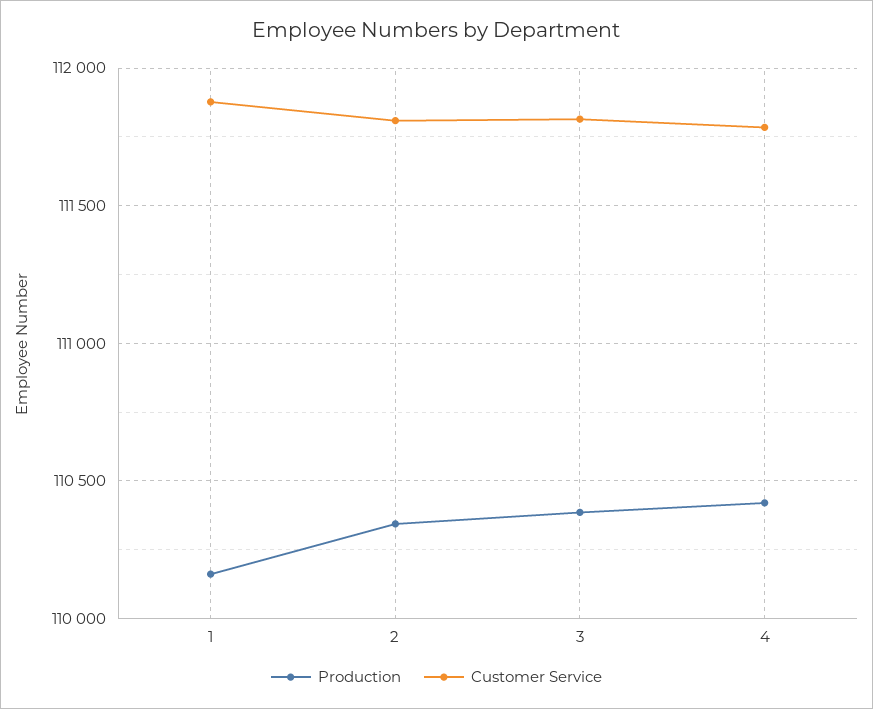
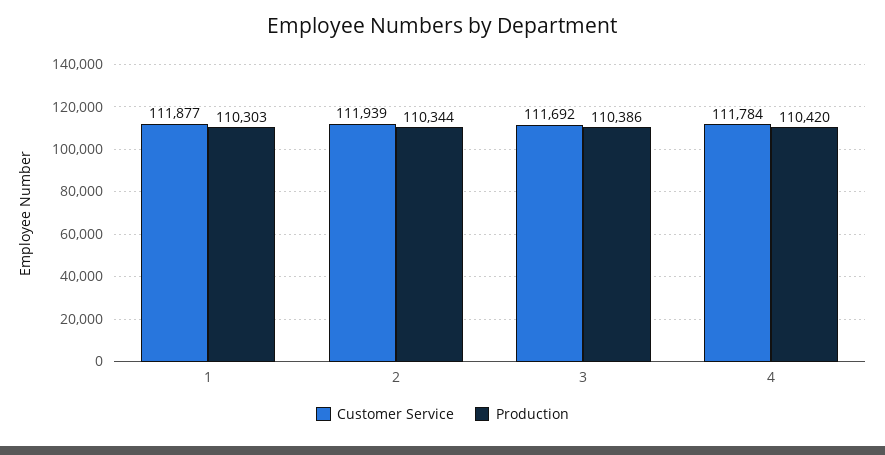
Production, 1: 110150 -> 110303
Customer Service, 2: 111800 -> 111939
Customer Service, 3: 111800 -> 111692

